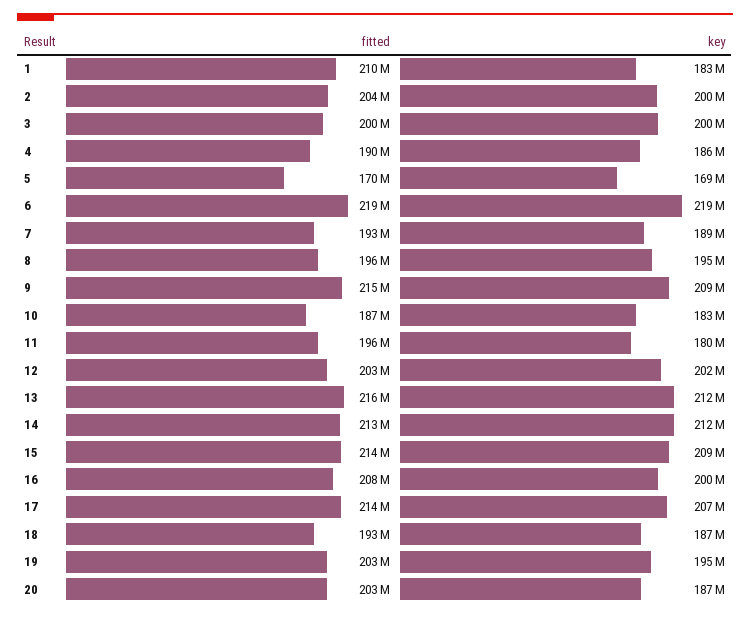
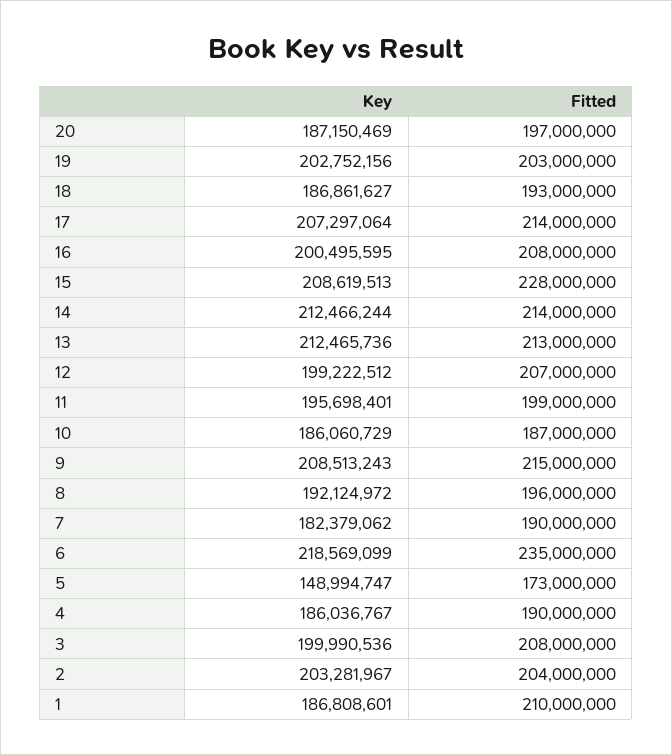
key, 1: 183000000 -> 186808601
key, 2: 200000000 -> 203281967
fitted, 3: 200000000 -> 208000000
fitted, 5: 170000000 -> 173000000
key, 5: 169000000 -> 148994747
fitted, 6: 219000000 -> 235000000
fitted, 7: 193000000 -> 190000000
key, 7: 189000000 -> 182379062
key, 8: 195000000 -> 192124972
key, 10: 183000000 -> 186060729
fitted, 11: 196000000 -> 199000000
key, 11: 180000000 -> 195698401
fitted, 12: 203000000 -> 207000000
key, 12: 202000000 -> 199222512
fitted, 13: 216000000 -> 213000000
fitted, 14: 213000000 -> 214000000
fitted, 15: 214000000 -> 228000000
key, 19: 195000000 -> 202752156
fitted, 20: 203000000 -> 197000000

